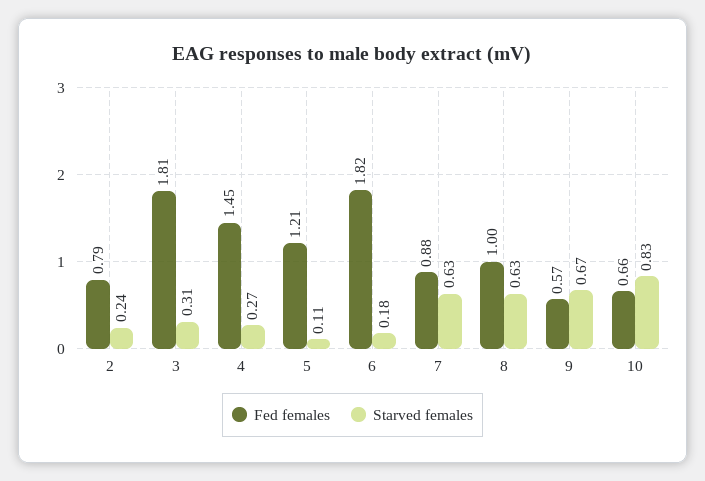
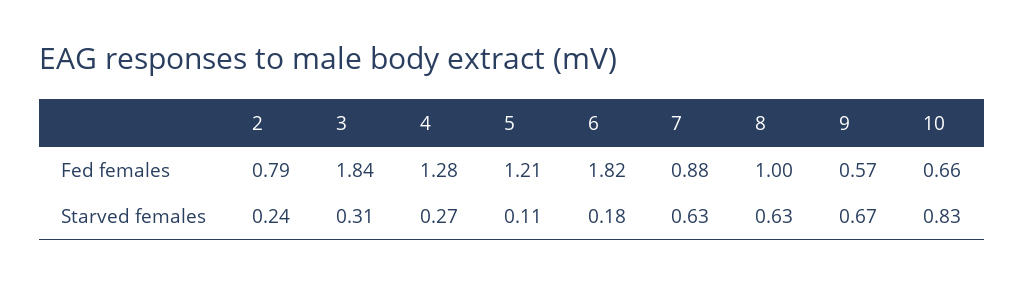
Fed females, 3: 1.81 -> 1.84
Fed females, 4: 1.45 -> 1.28

